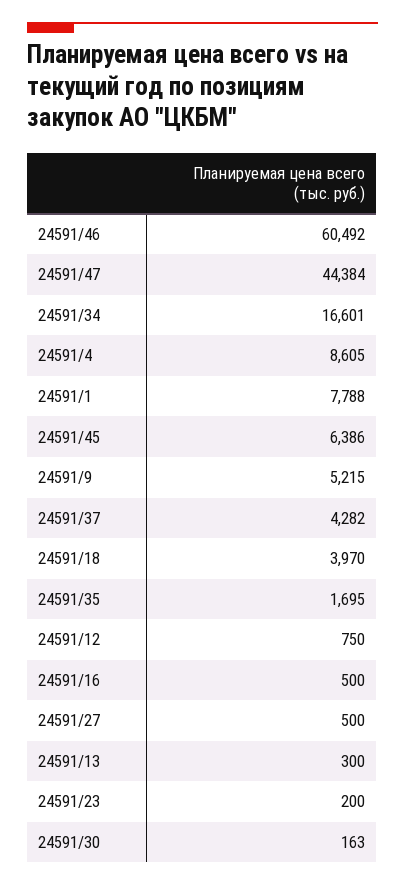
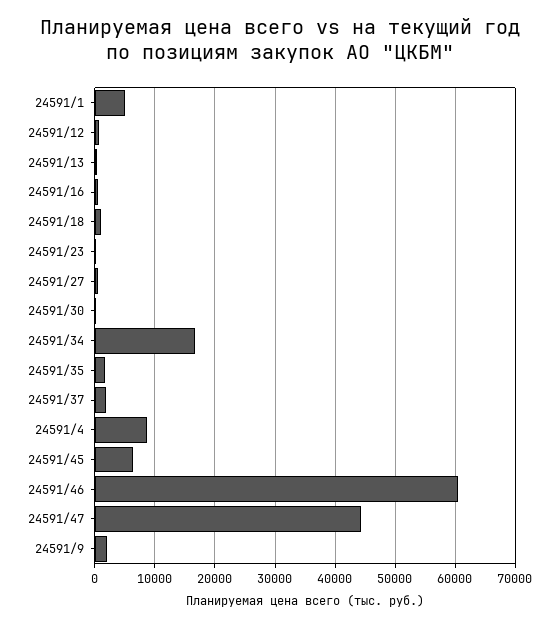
24591/1: 7788 -> 5000
24591/9: 5215 -> 2000
24591/37: 4282 -> 2000
24591/18: 3970 -> 1000

